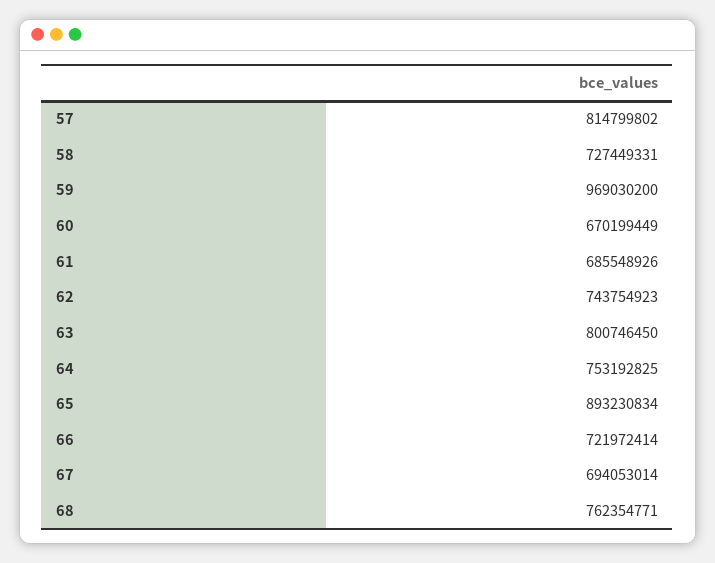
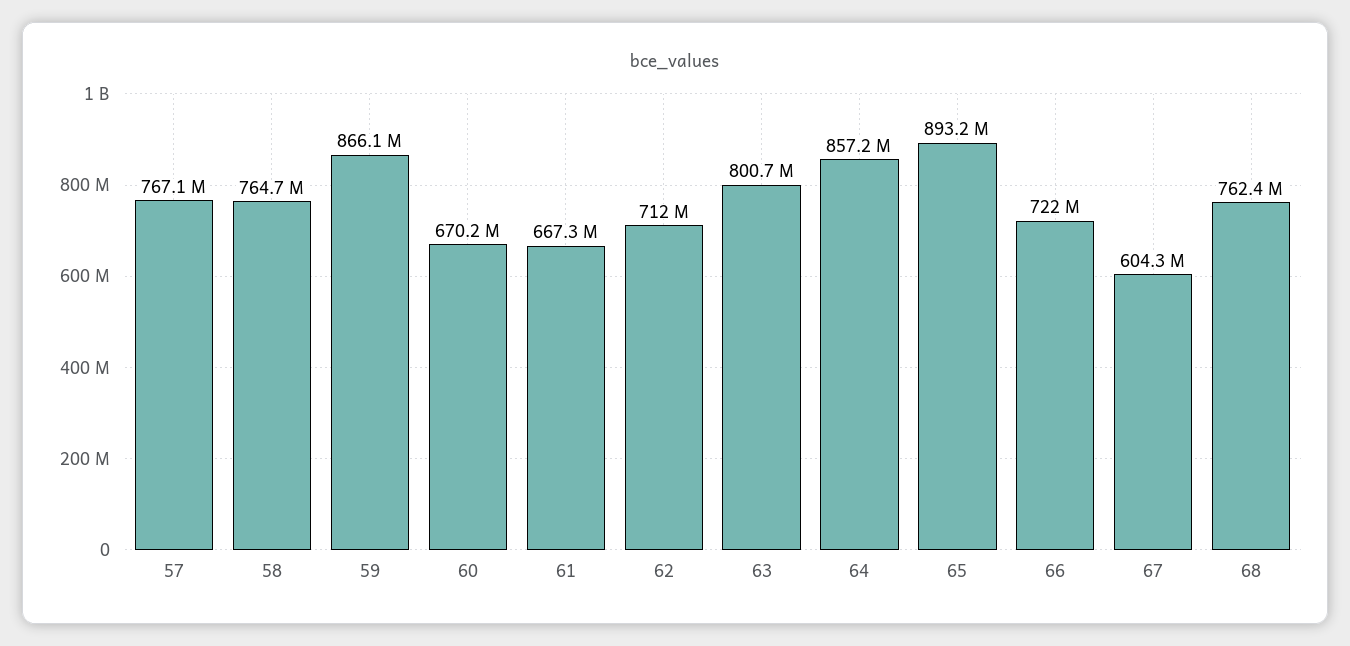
57: 814799802 -> 767100000
58: 727449331 -> 764700000
59: 969030200 -> 866100000
61: 685548926 -> 667300000
62: 743754923 -> 712000000
64: 753192825 -> 857200000
67: 694053014 -> 604300000

